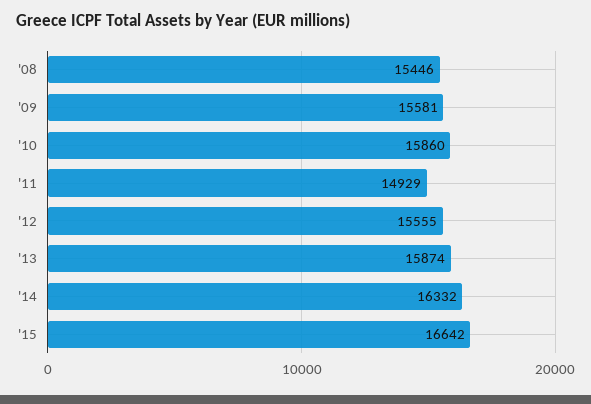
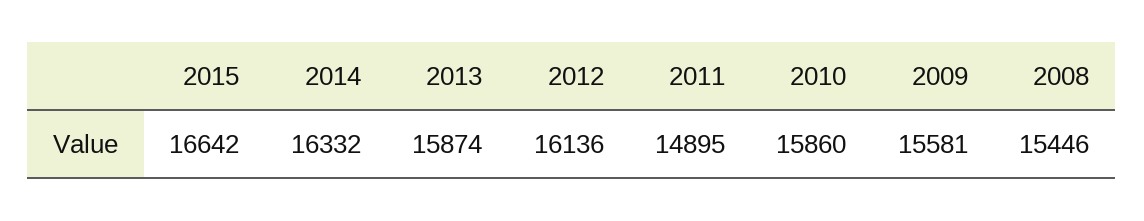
'11: 14929 -> 14895
'12: 15555 -> 16136

